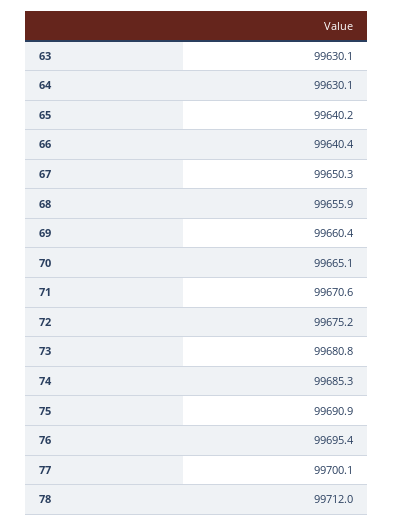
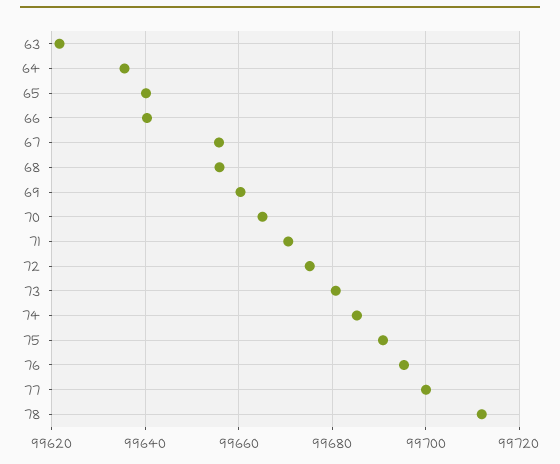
63: 99630.1 -> 99622
64: 99630.1 -> 99636
67: 99650.3 -> 99656

